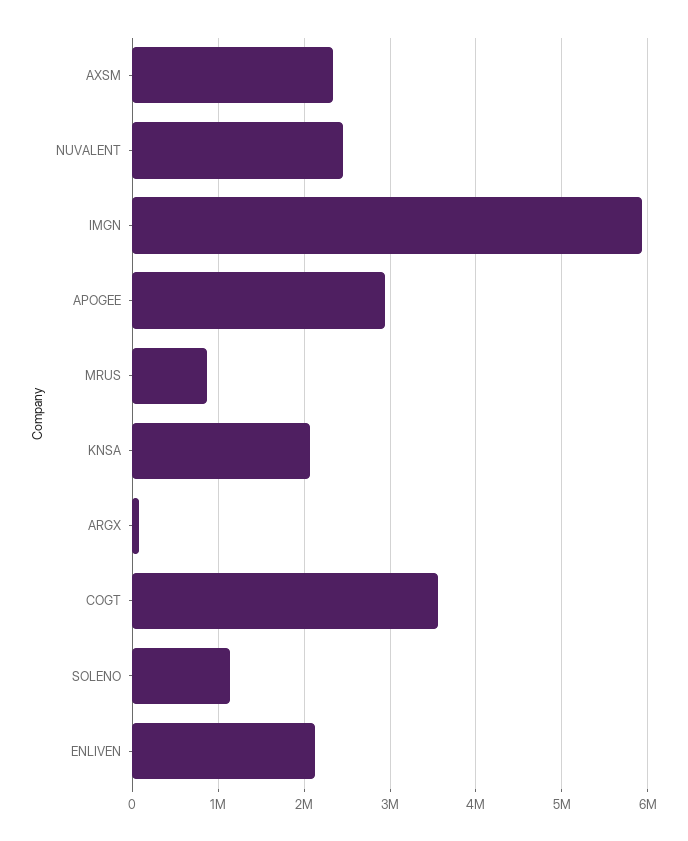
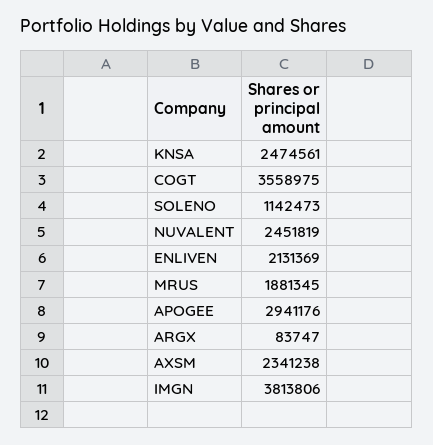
IMGN: 5900000 -> 3813806
MRUS: 900000 -> 1881345
KNSA: 2100000 -> 2474561

